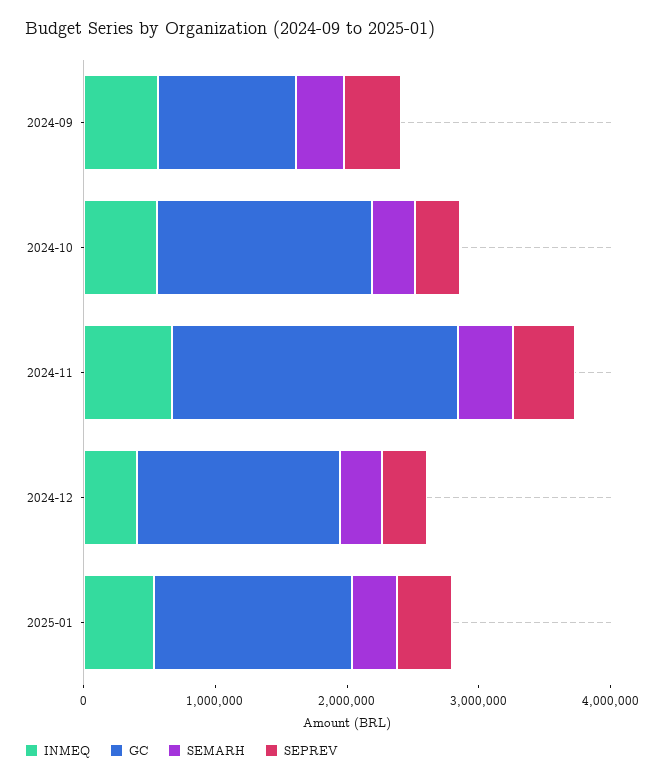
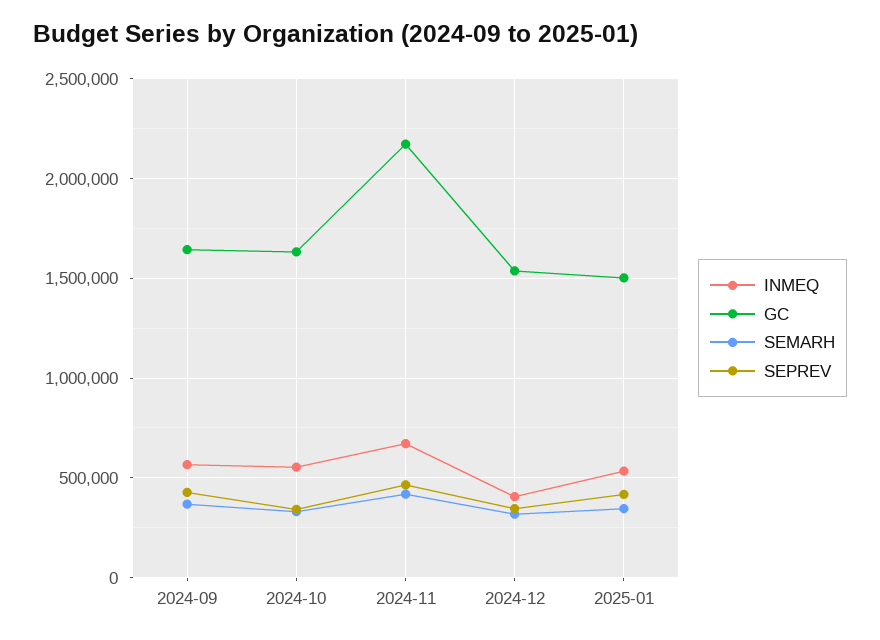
GC, 2024-09: 1000000 -> 1650000

